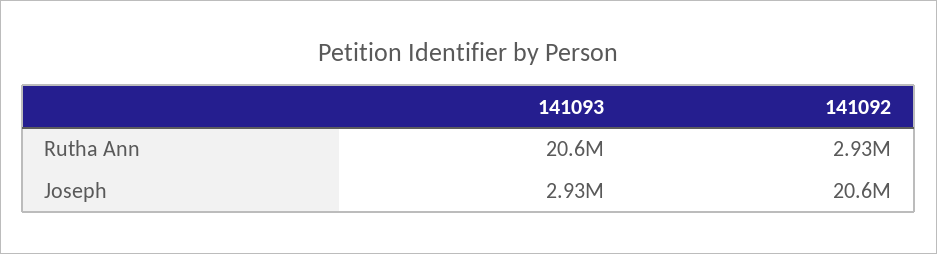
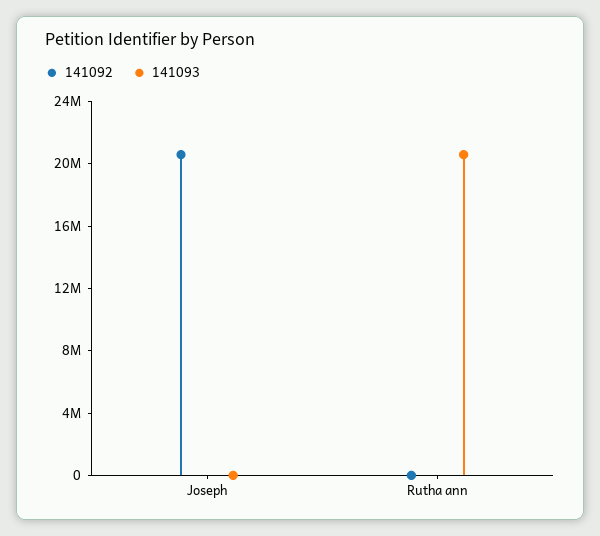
141092, Rutha Ann: 2930000 -> 0
141093, Joseph: 2930000 -> 0

